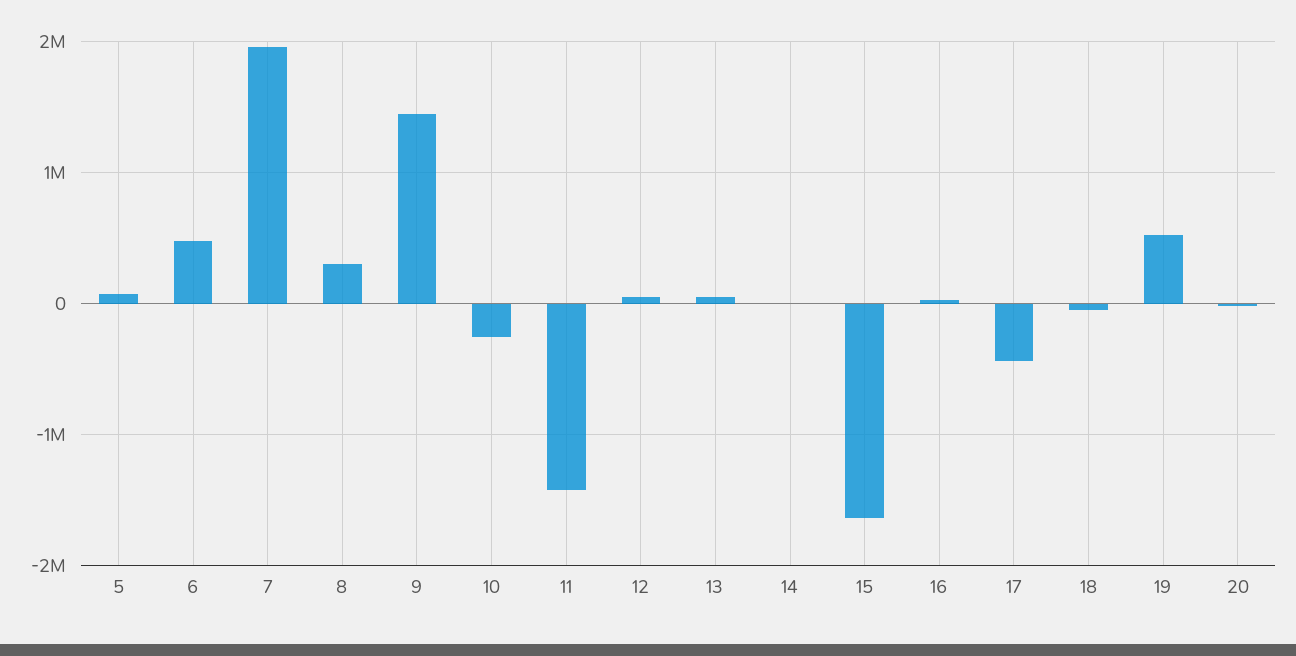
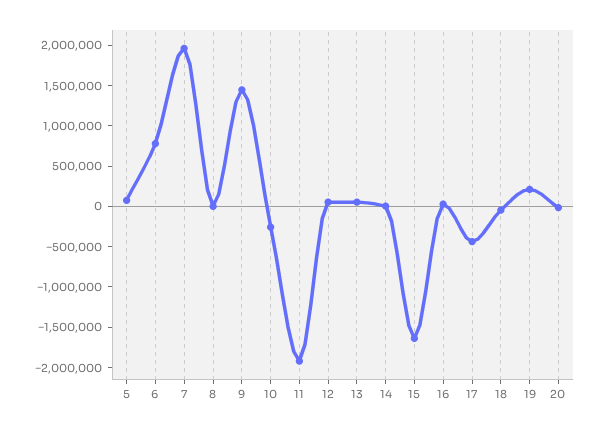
6: 500000 -> 800000
8: 300000 -> 0
11: -1400000 -> -1900000
19: 500000 -> 200000

